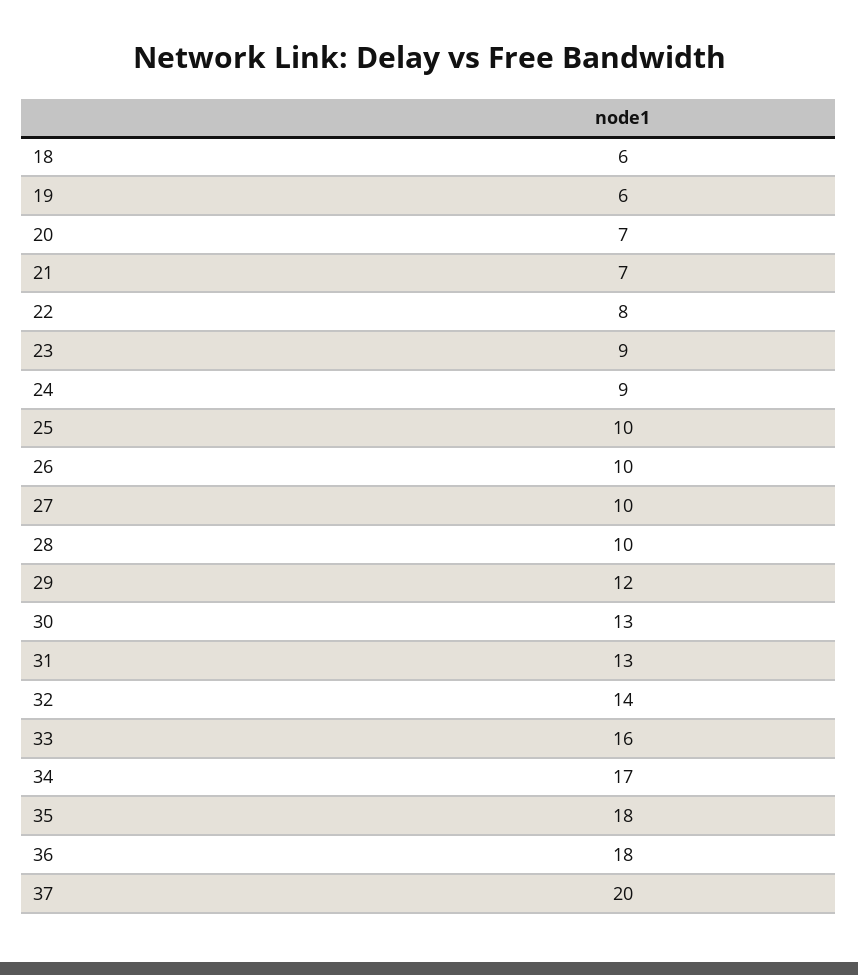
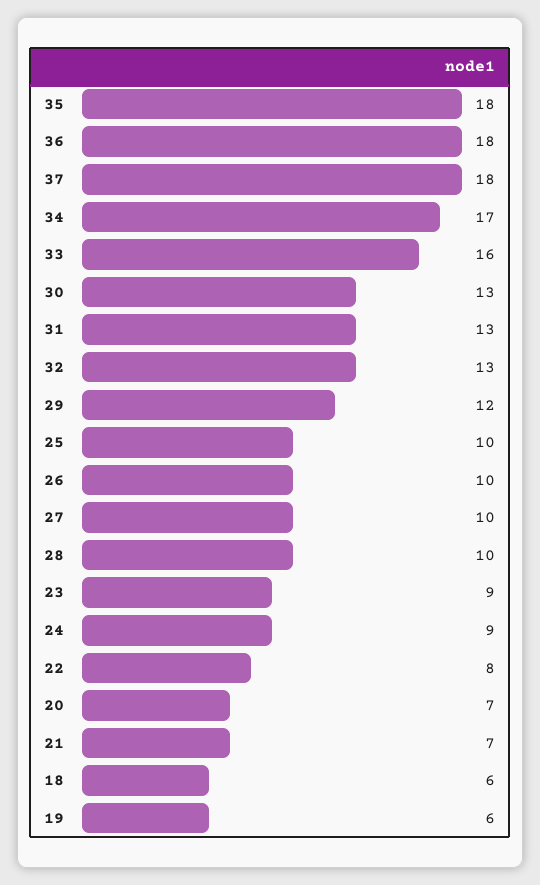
32: 14 -> 13
37: 20 -> 18

